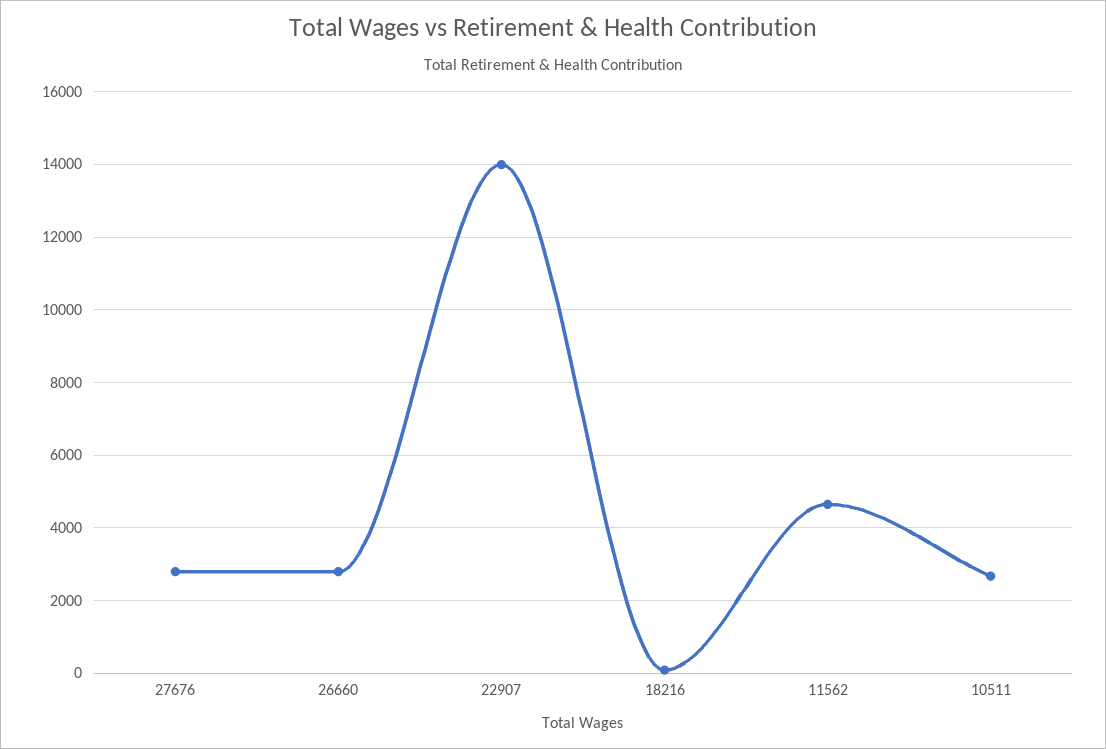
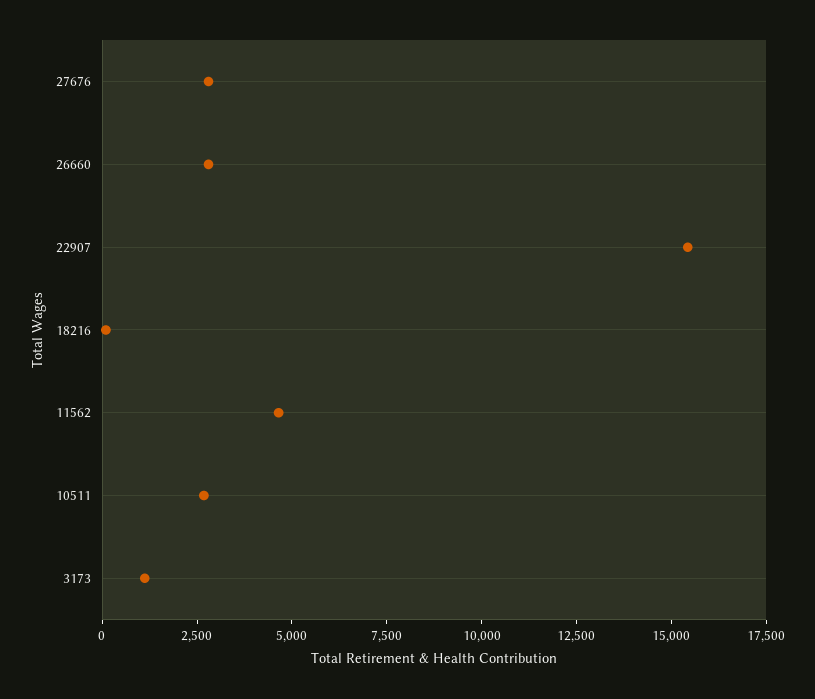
22907: 14000 -> 15500
3173: none -> 1000

